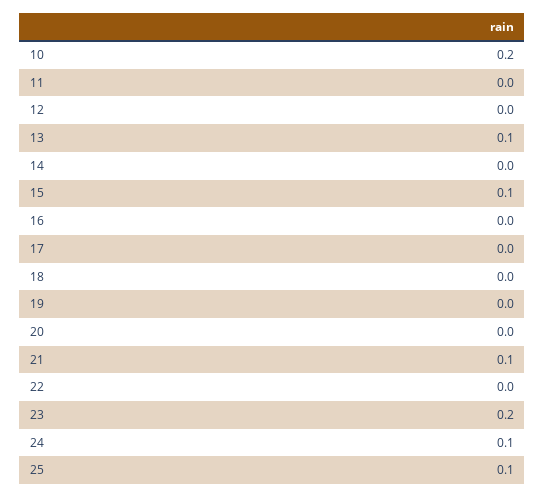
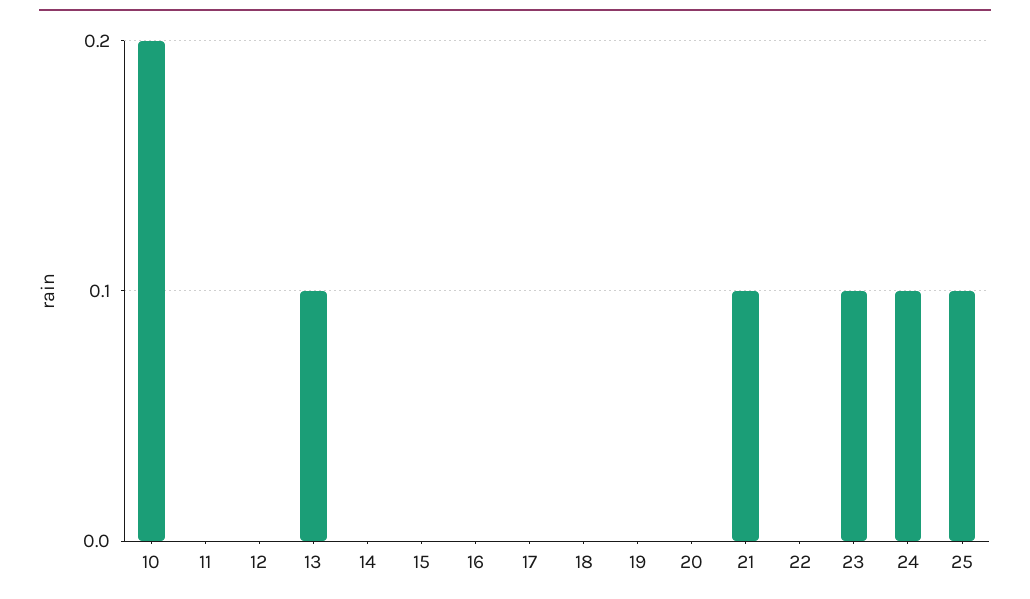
15: 0.1 -> 0
23: 0.2 -> 0.1

